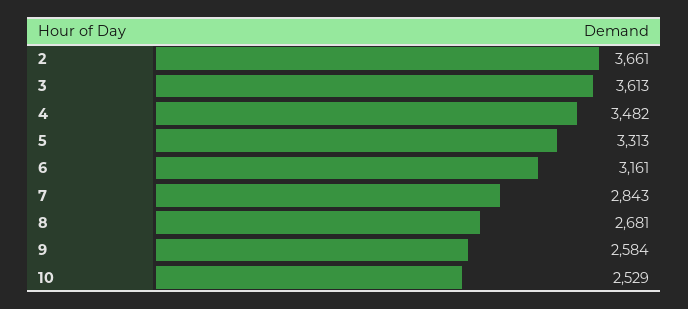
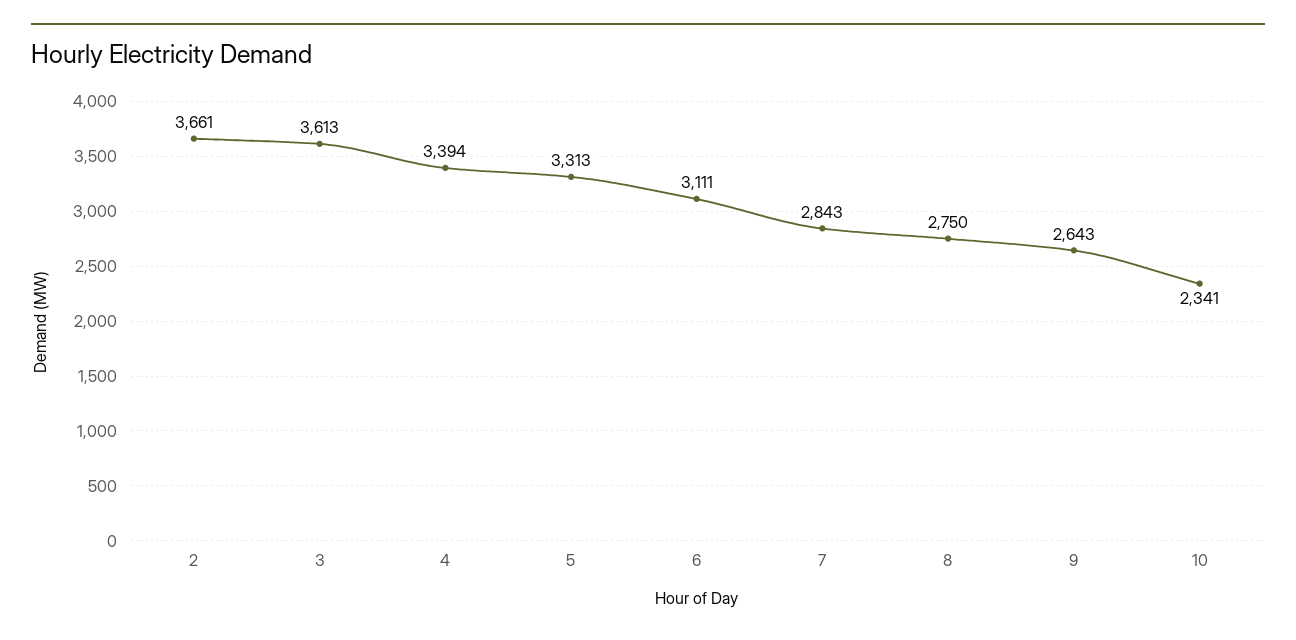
4: 3482 -> 3394
6: 3161 -> 3111
8: 2681 -> 2750
9: 2584 -> 2643
10: 2529 -> 2341

